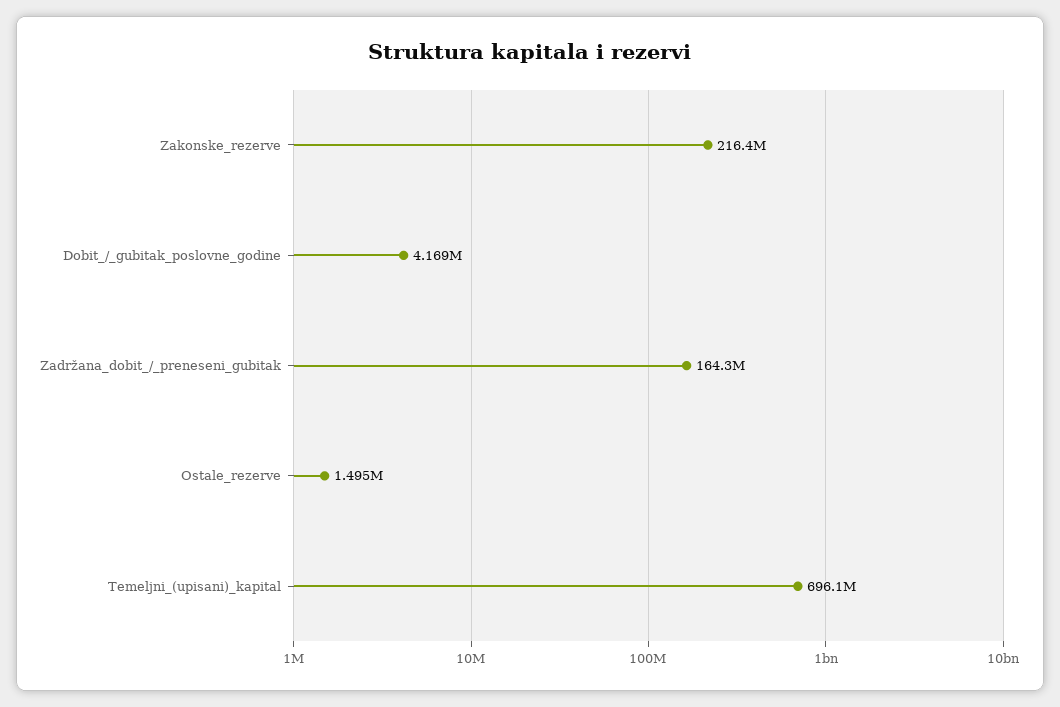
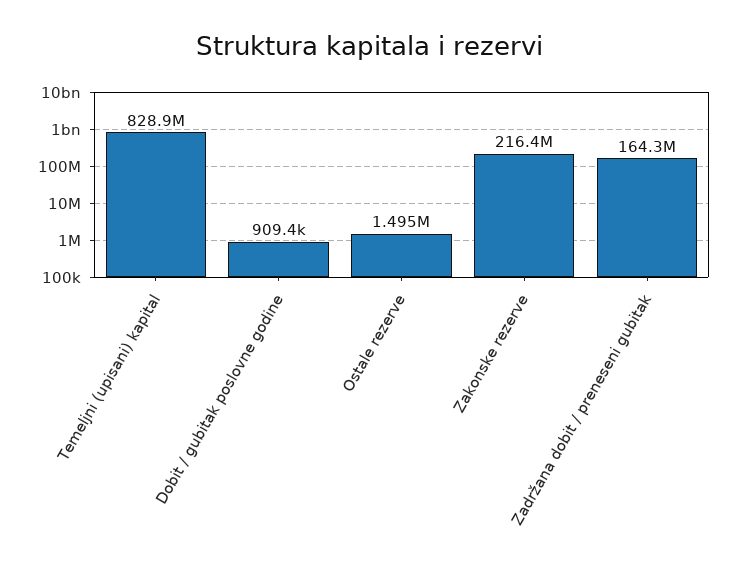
Dobit_/_gubitak_poslovne_godine: 4169000 -> 909400
Temeljni_(upisani)_kapital: 696100000 -> 828900000

